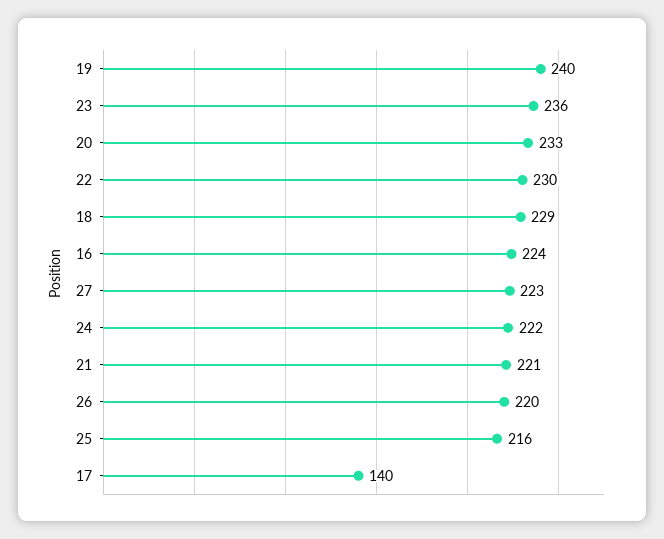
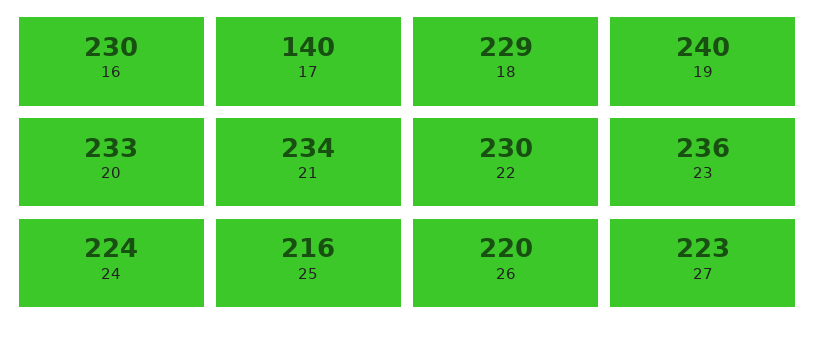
16: 224 -> 230
24: 222 -> 224
21: 221 -> 234

